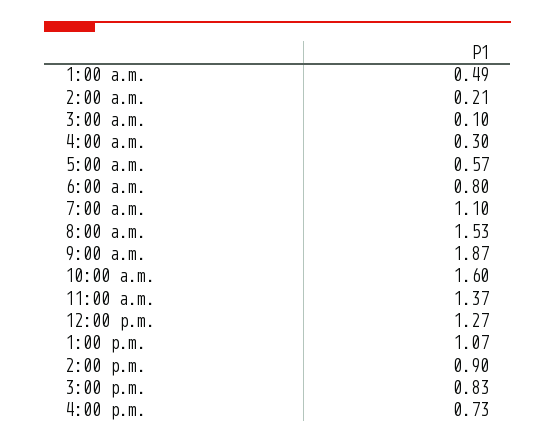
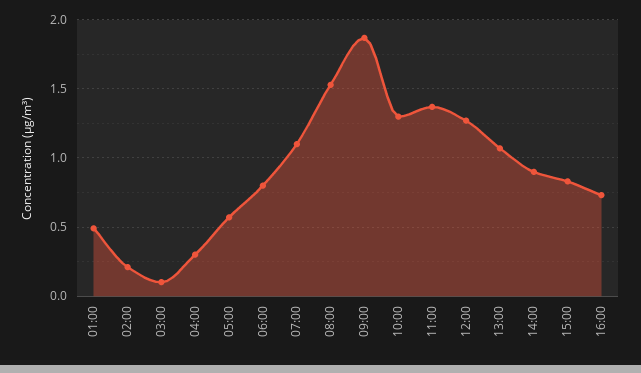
10:00 a.m.: 1.6 -> 1.3

